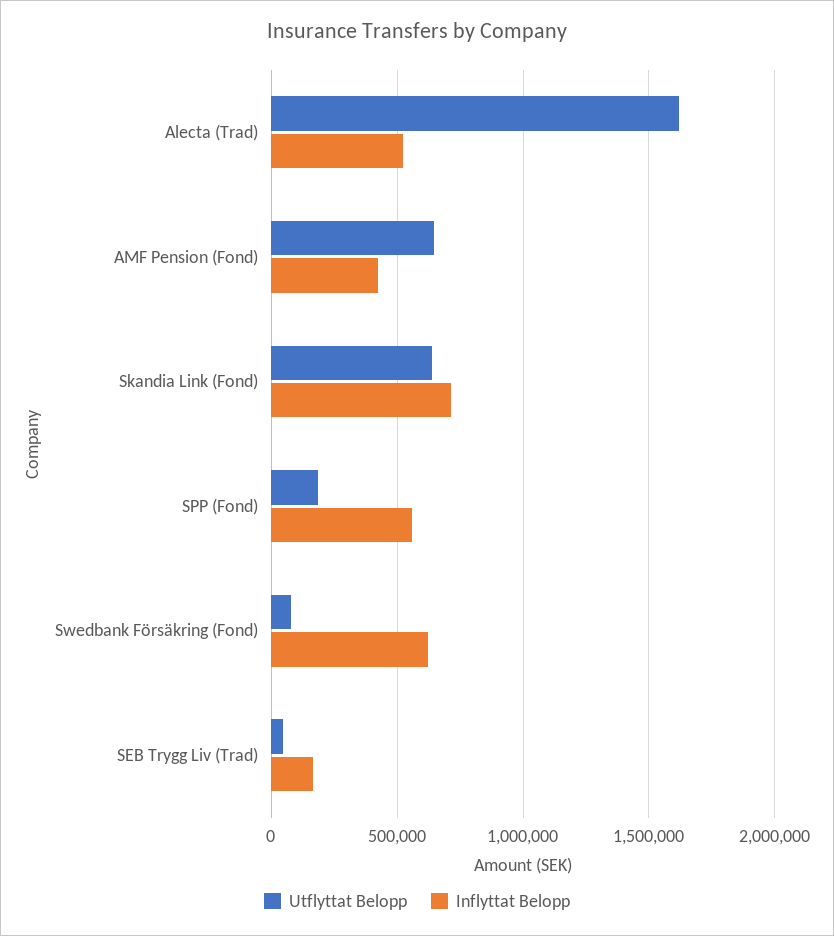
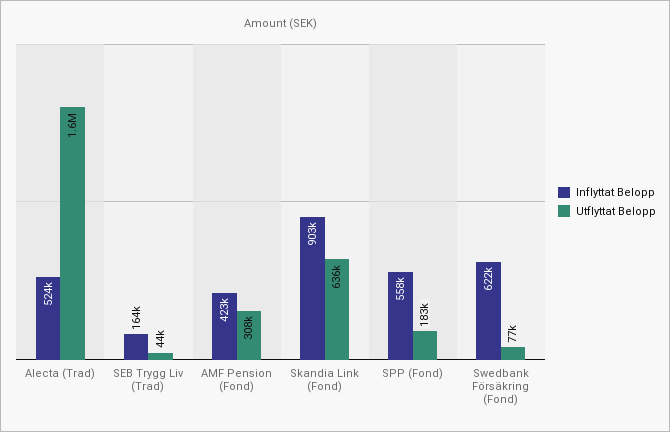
Utflyttat Belopp, AMF Pension (Fond): 650000 -> 308000
Inflyttat Belopp, Skandia Link (Fond): 700000 -> 903000

